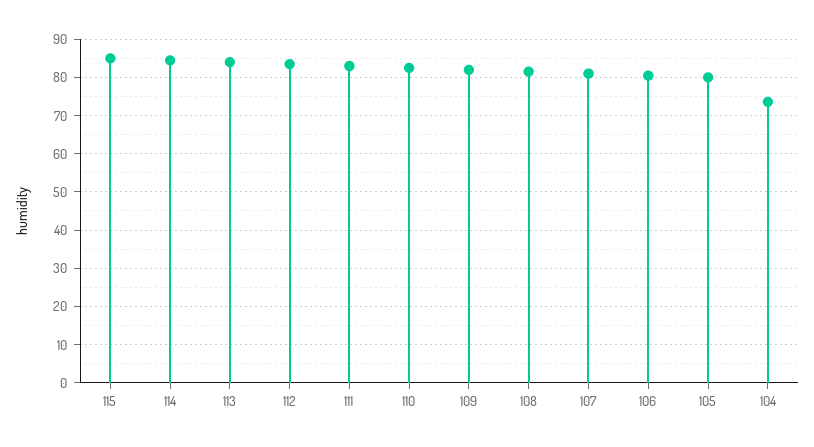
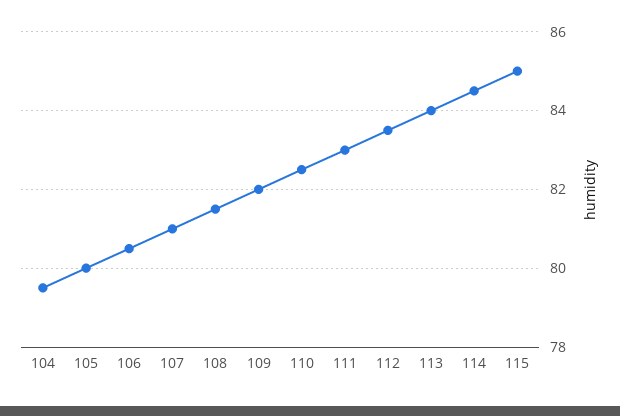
104: 74 -> 79.5

